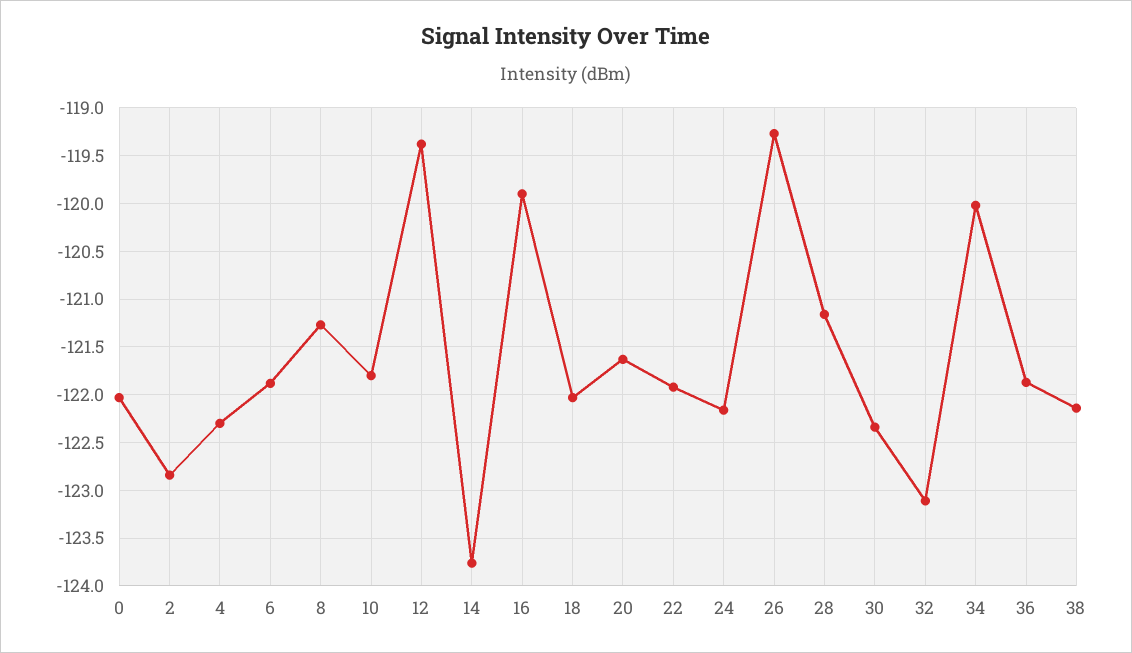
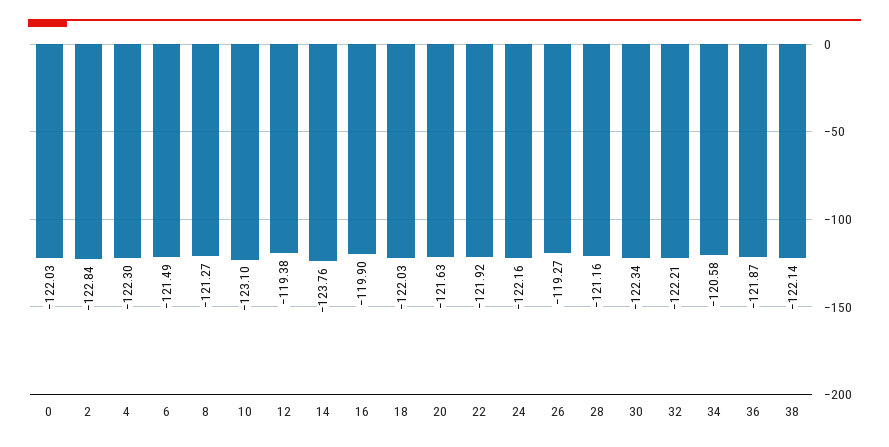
6: -121.9 -> -121.49
10: -121.8 -> -123.1
32: -123.1 -> -122.21
34: -120 -> -120.58

